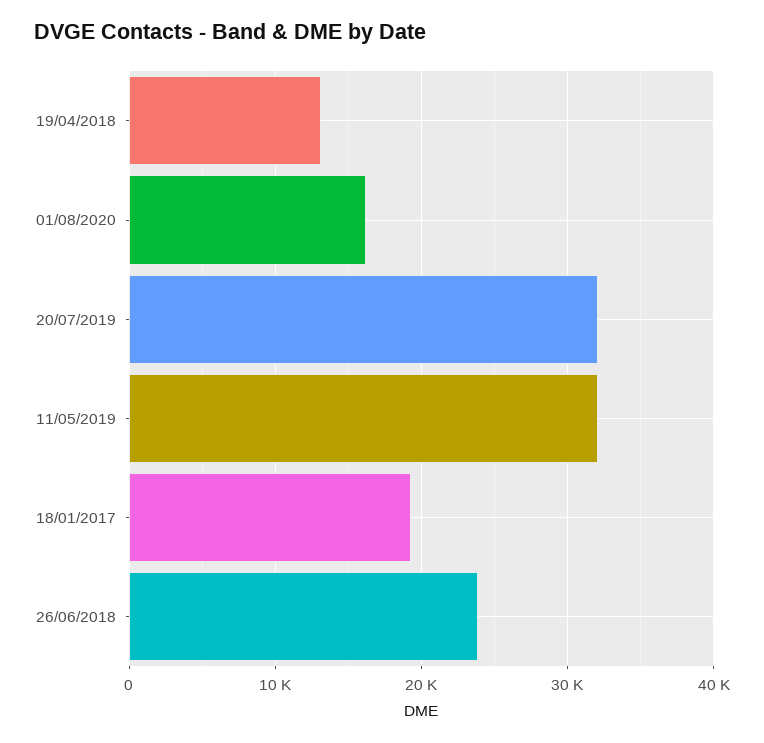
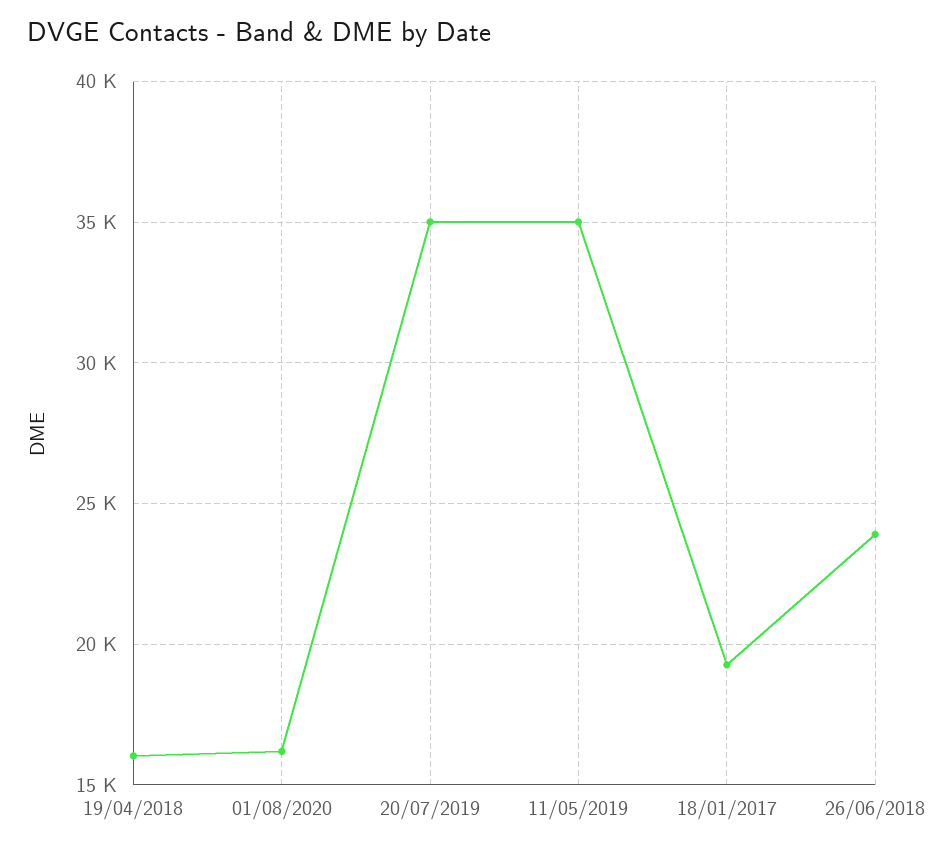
19/04/2018: 13000 -> 16000
20/07/2019: 32000 -> 35000
11/05/2019: 32000 -> 35000

